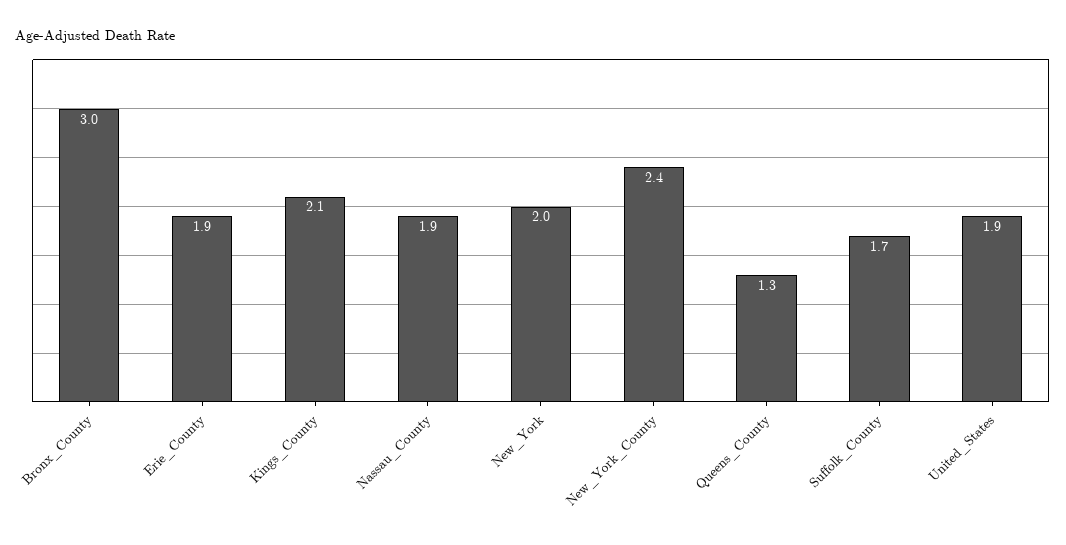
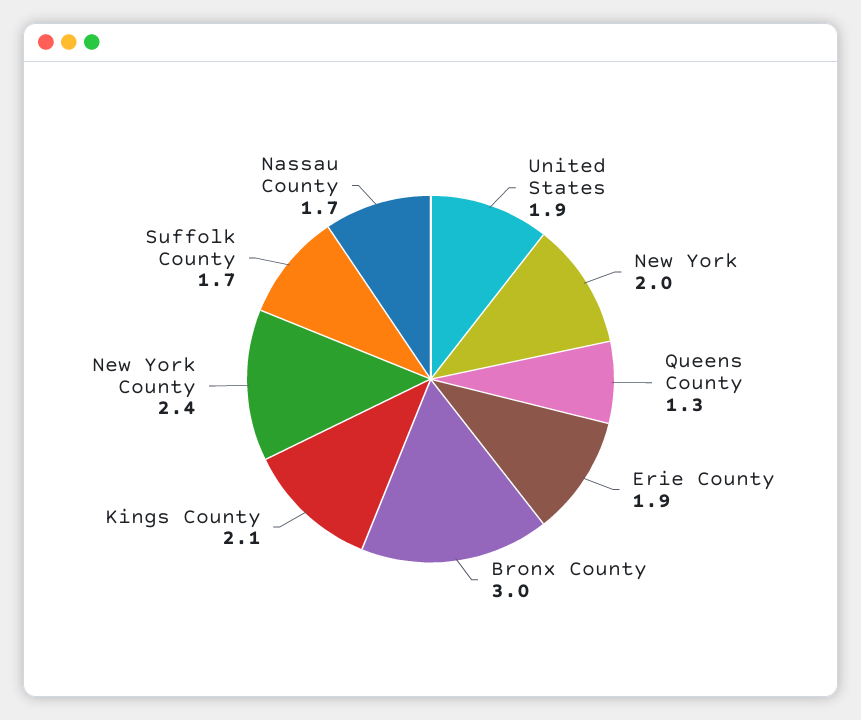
Nassau_County: 1.9 -> 1.7

